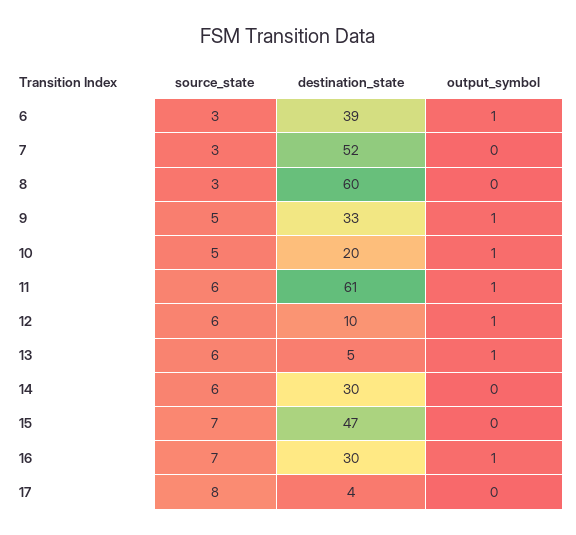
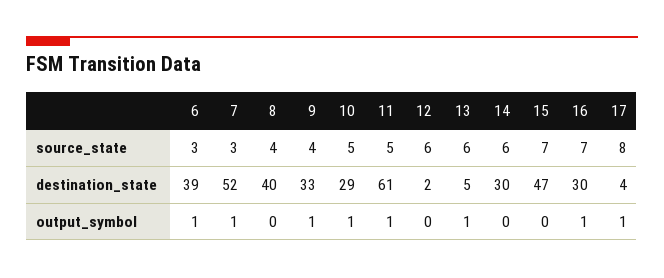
output_symbol, 7: 0 -> 1
source_state, 8: 3 -> 4
destination_state, 8: 60 -> 40
source_state, 9: 5 -> 4
destination_state, 10: 20 -> 29
source_state, 11: 6 -> 5
destination_state, 12: 10 -> 2
output_symbol, 12: 1 -> 0
output_symbol, 17: 0 -> 1

